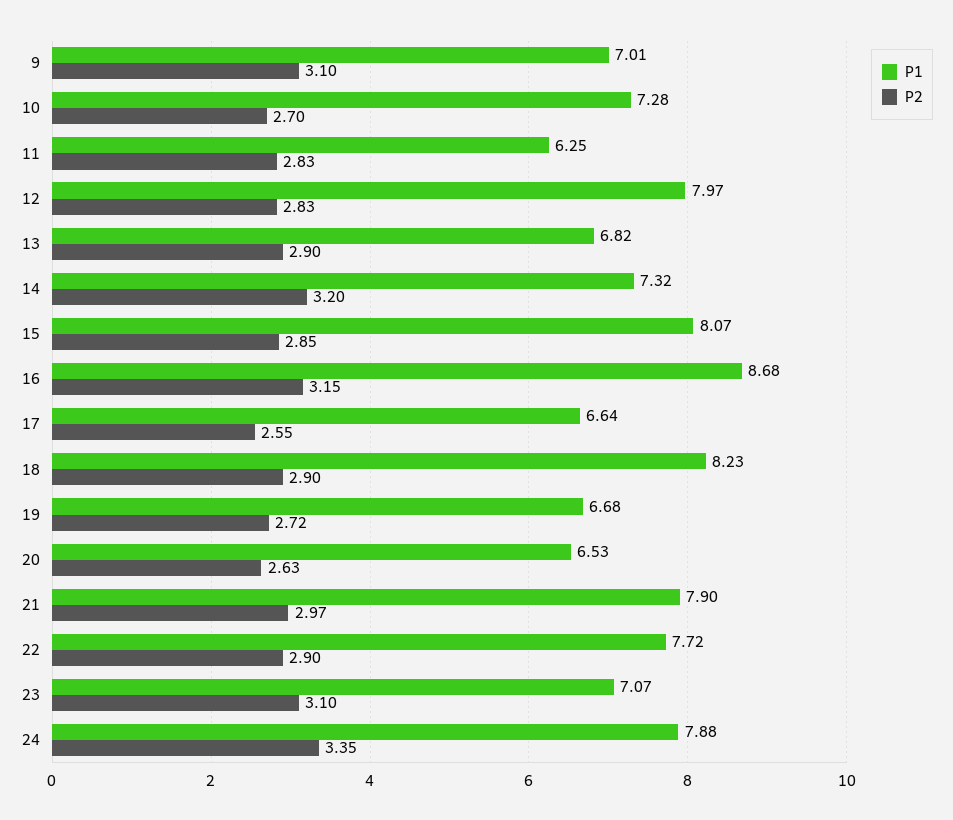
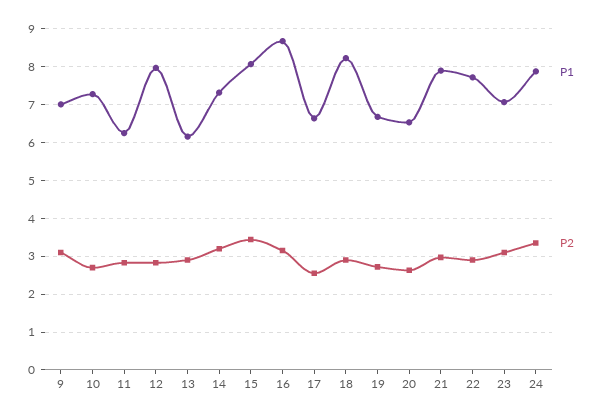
P1, 13: 6.82 -> 6.2
P2, 15: 2.85 -> 3.4

